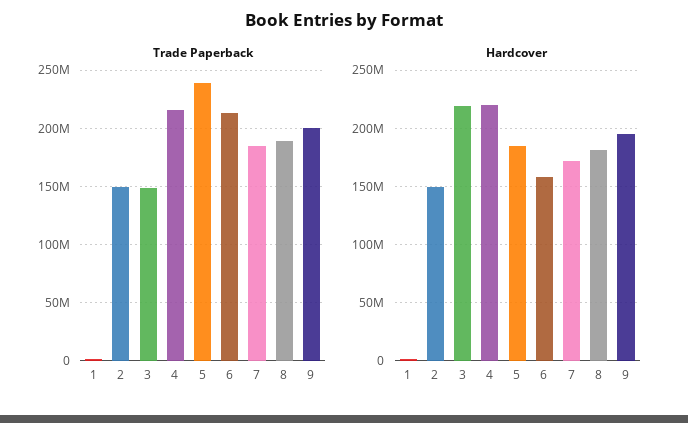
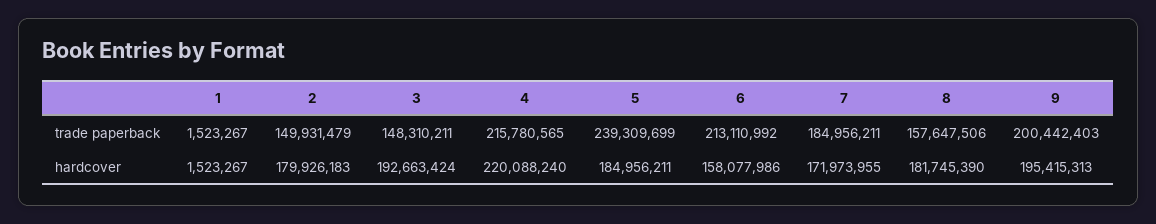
Trade Paperback, 8: 190000000 -> 157647506
Hardcover, 2: 150000000 -> 179926183
Hardcover, 3: 220000000 -> 192663424

